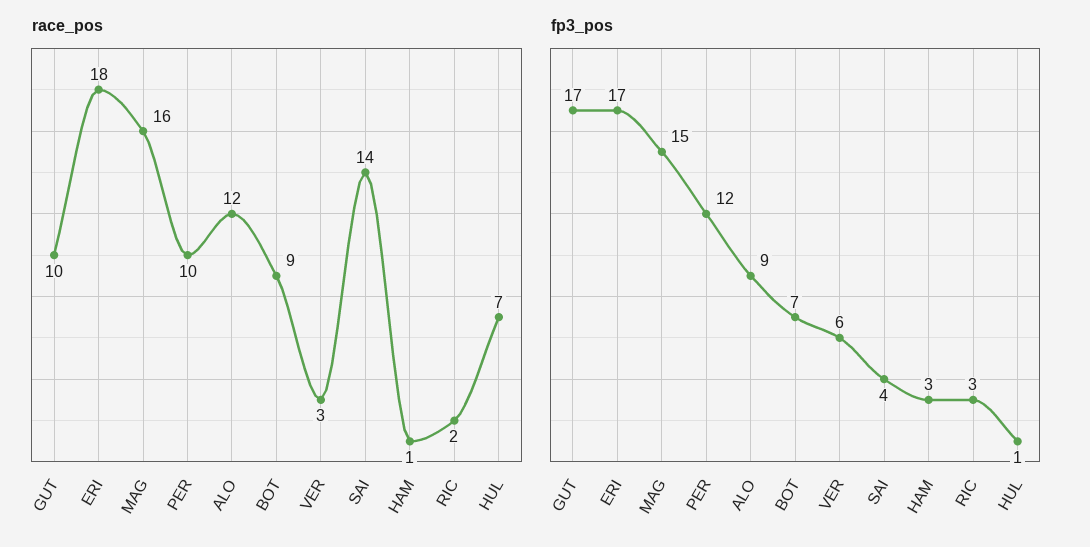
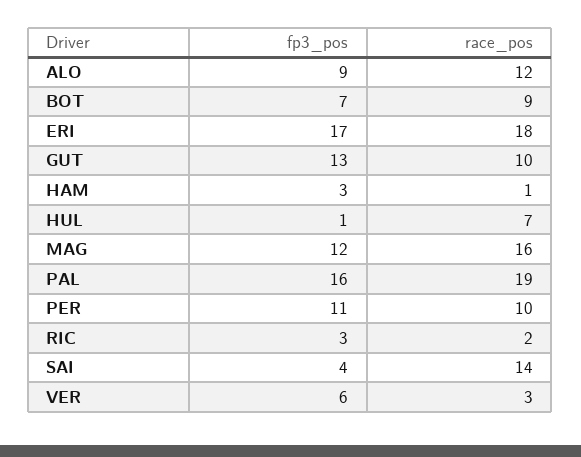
fp3_pos, GUT: 17 -> 13
fp3_pos, MAG: 15 -> 12
fp3_pos, PER: 12 -> 11
fp3_pos, PAL: none -> 16
race_pos, PAL: none -> 19

